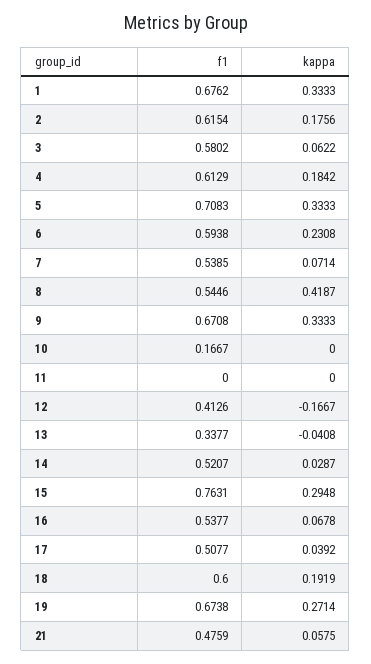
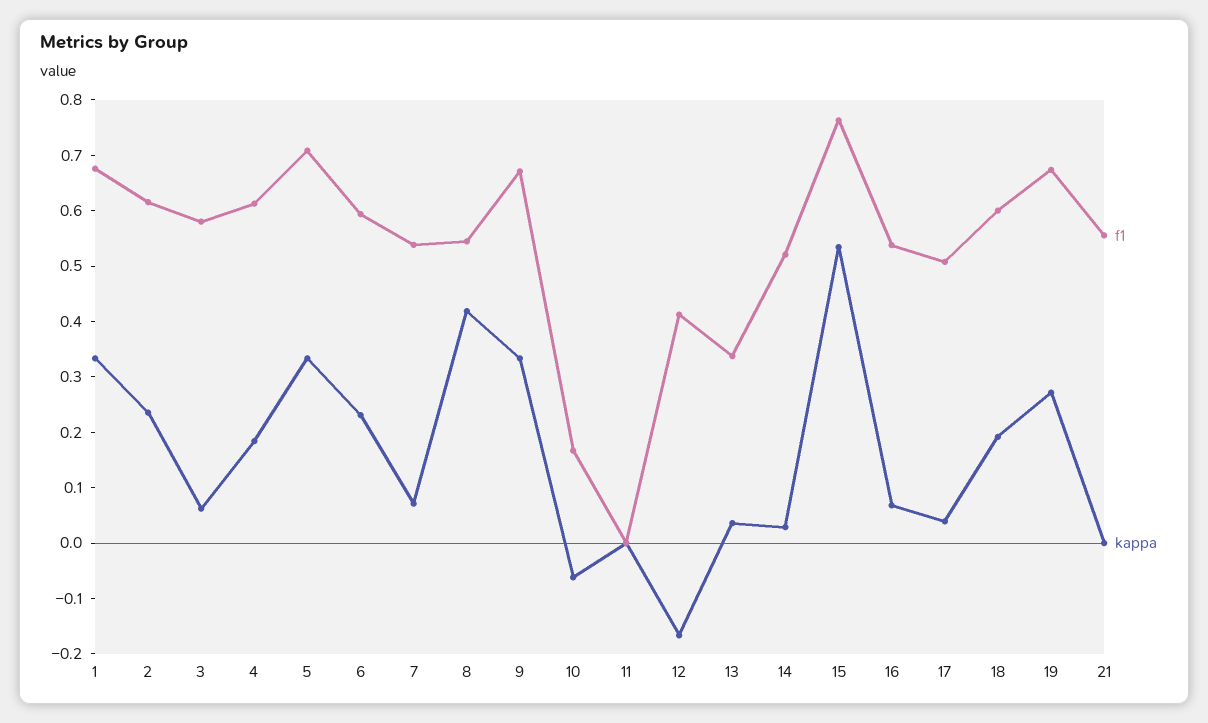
kappa, 2: 0.1756 -> 0.24
kappa, 10: 0 -> -0.06
kappa, 13: -0.0408 -> 0.04
kappa, 15: 0.2948 -> 0.54
f1, 21: 0.4759 -> 0.56
kappa, 21: 0.0575 -> 0

